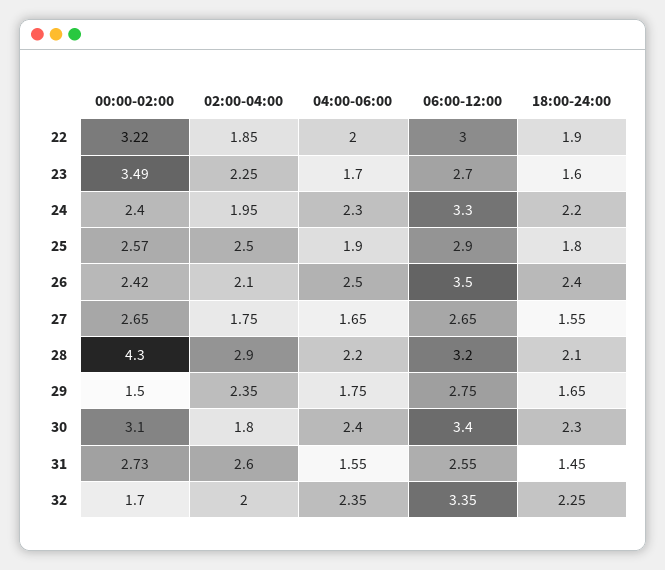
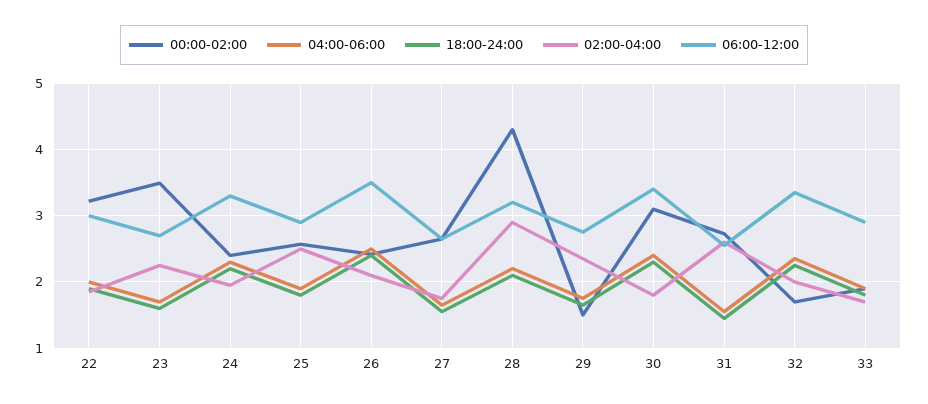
00:00-02:00, 33: none -> 1.9
04:00-06:00, 33: none -> 1.9
18:00-24:00, 33: none -> 1.8
02:00-04:00, 33: none -> 1.7
06:00-12:00, 33: none -> 2.9

